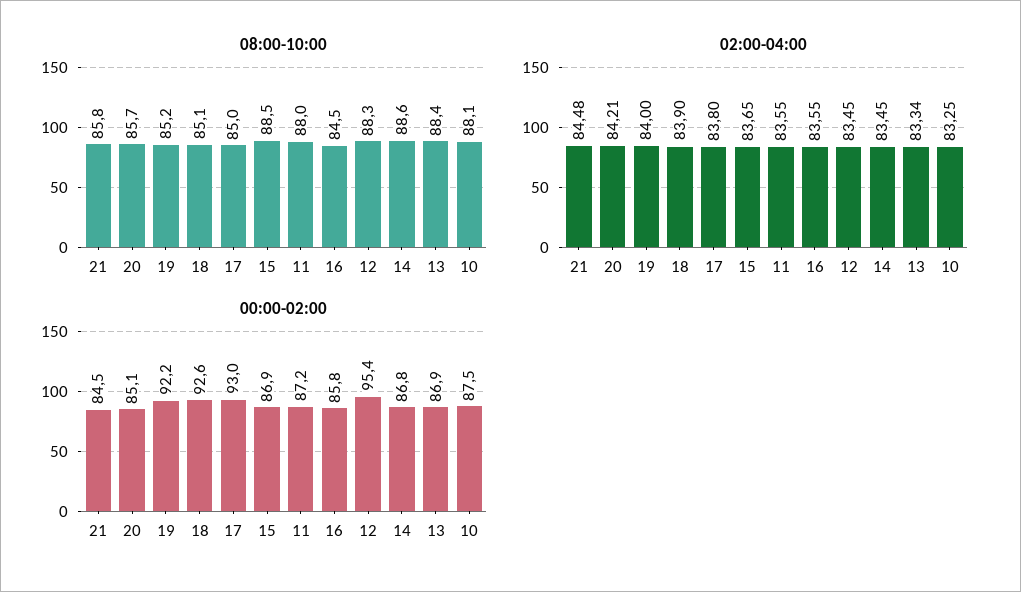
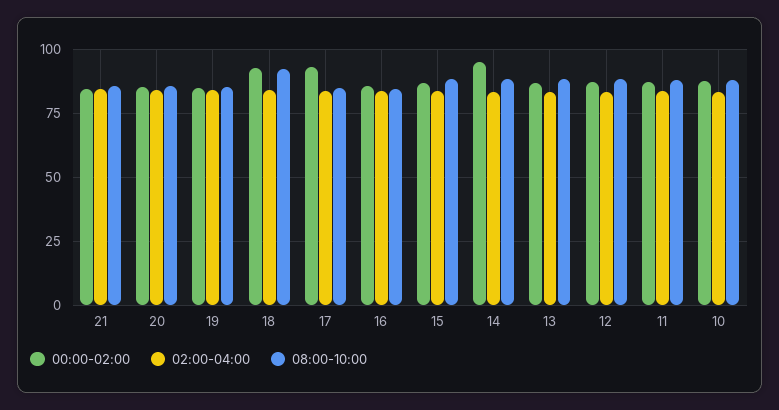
08:00-10:00, 18: 85.1 -> 92.5
00:00-02:00, 19: 92.2 -> 85
00:00-02:00, 12: 95.4 -> 87.5
00:00-02:00, 14: 86.8 -> 95

